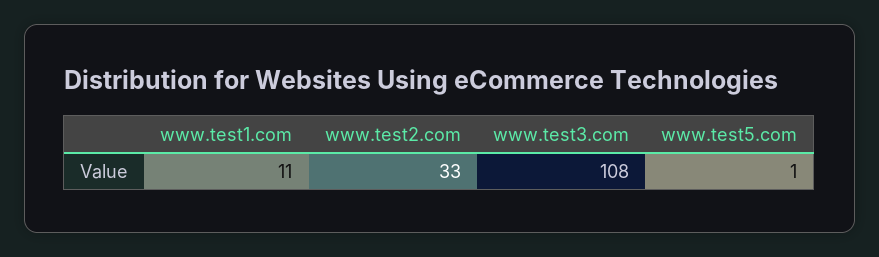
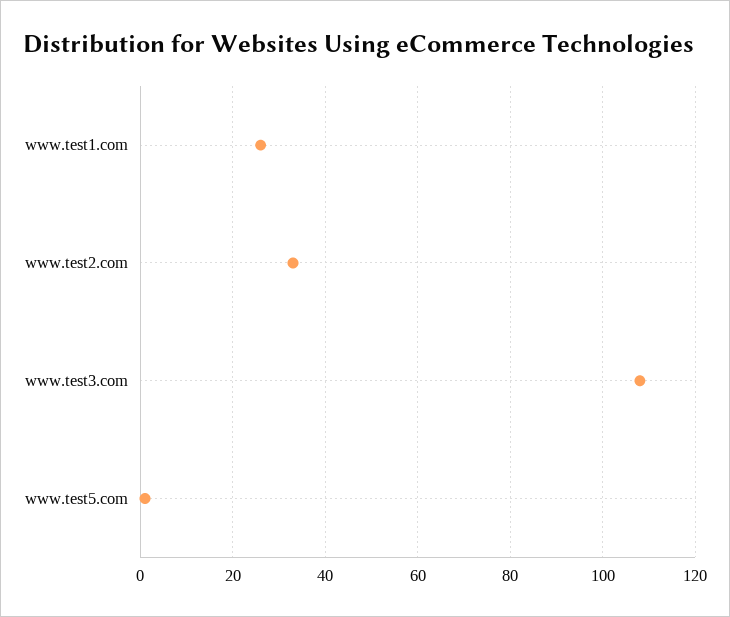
www.test1.com: 11 -> 25

